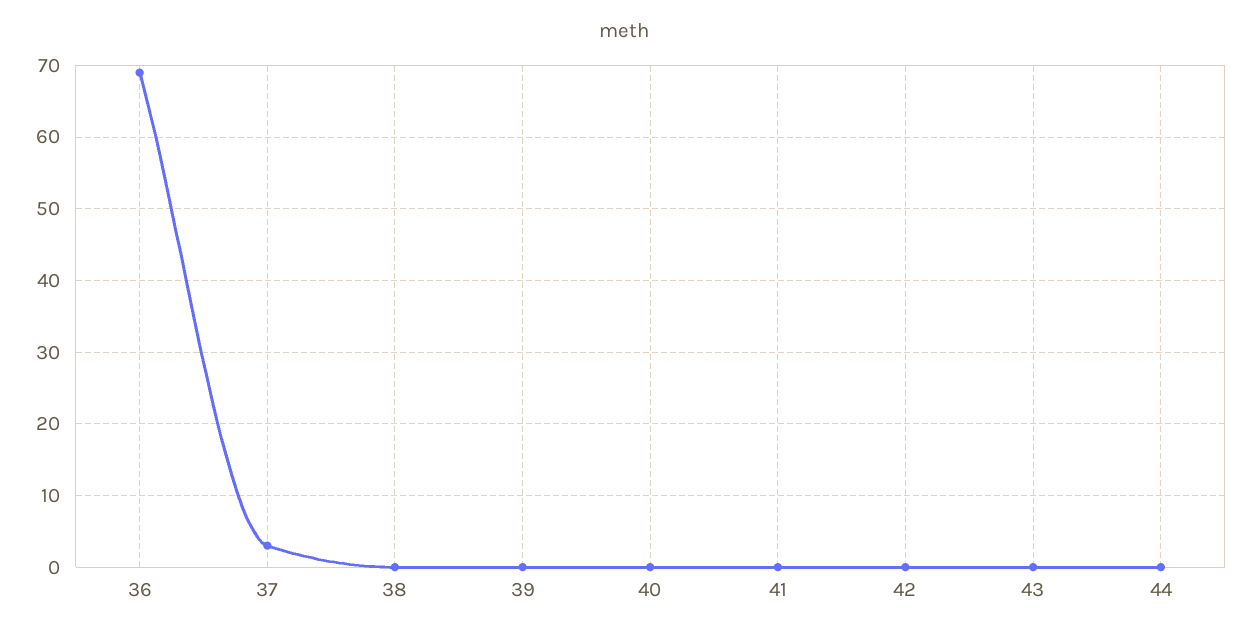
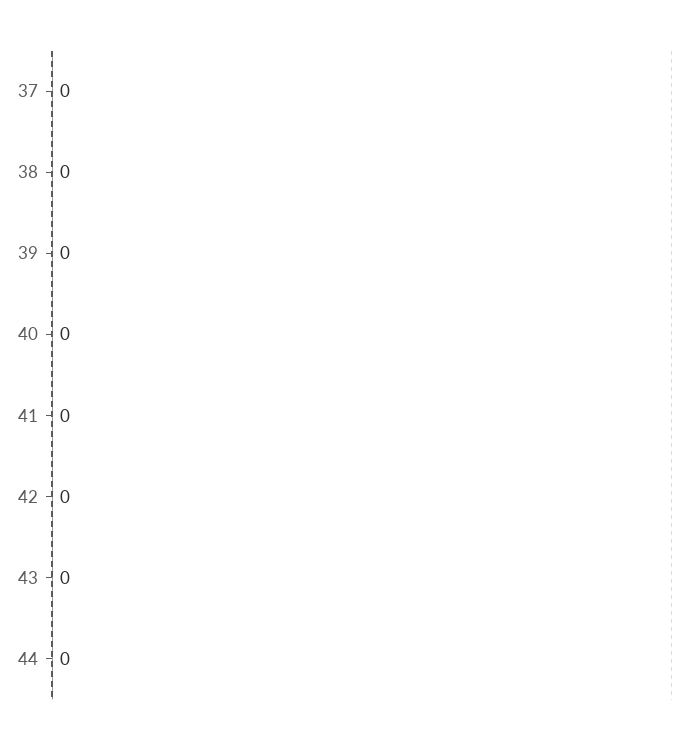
36: 69 -> none
37: 3 -> 0

